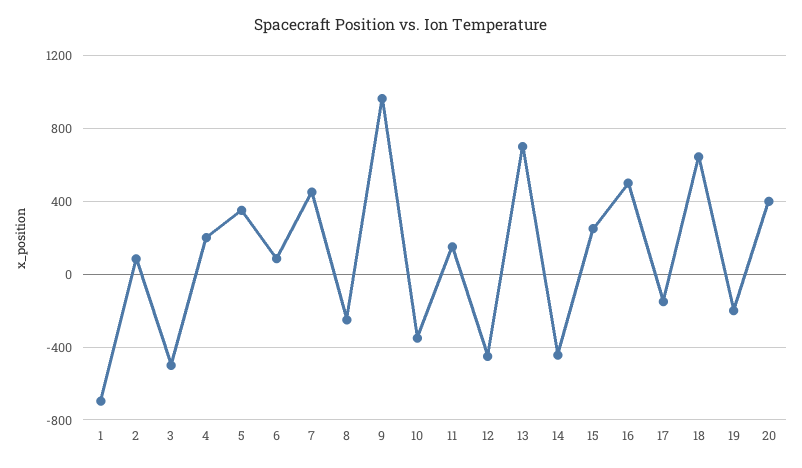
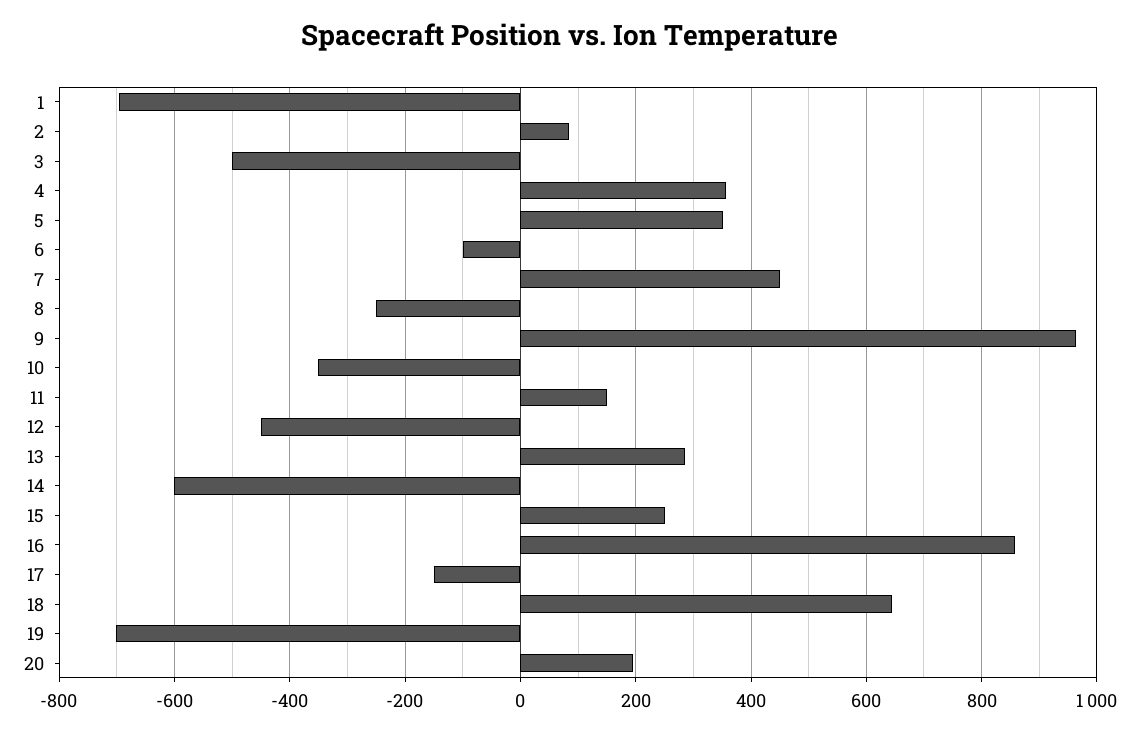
4: 200 -> 360
6: 100 -> -100
13: 700 -> 280
14: -450 -> -600
16: 500 -> 860
19: -200 -> -700
20: 400 -> 200

